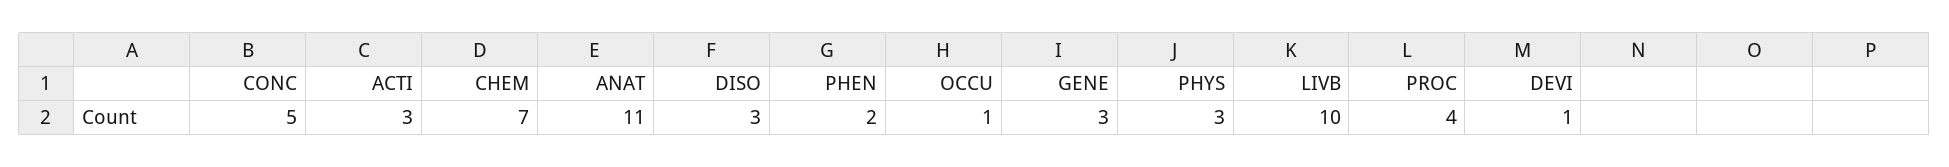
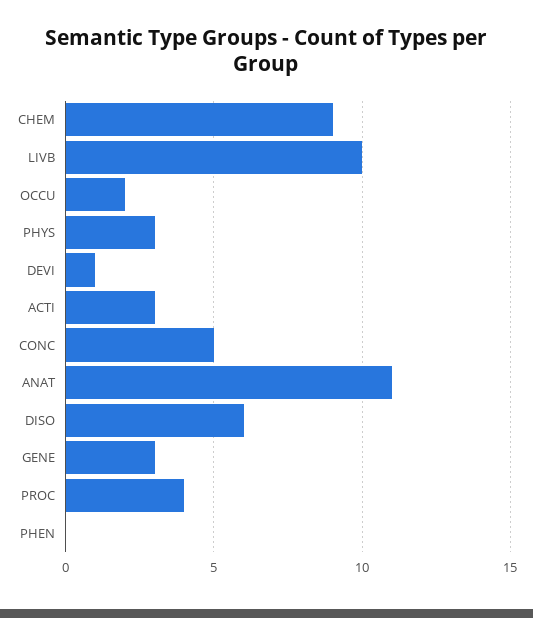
CHEM: 7 -> 9
DISO: 3 -> 6
PHEN: 2 -> 0
OCCU: 1 -> 2

